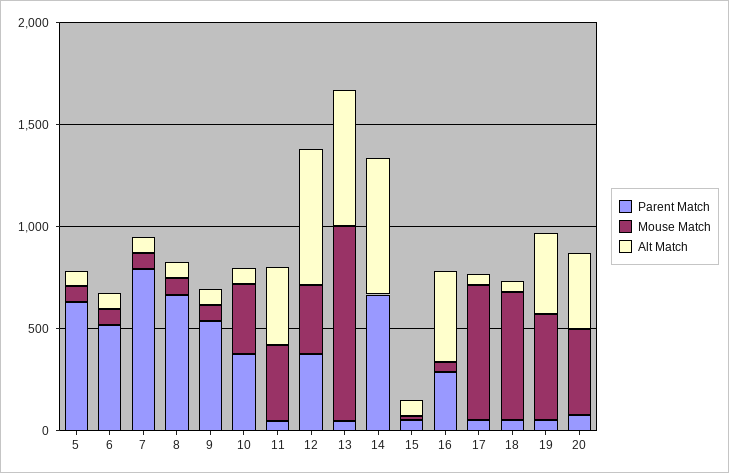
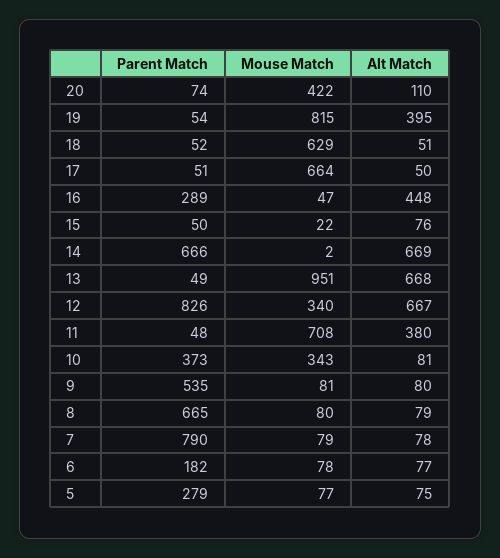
Parent Match, 5: 600 -> 279
Parent Match, 6: 500 -> 182
Mouse Match, 11: 400 -> 708
Parent Match, 12: 400 -> 826
Mouse Match, 19: 500 -> 815
Alt Match, 20: 400 -> 110

